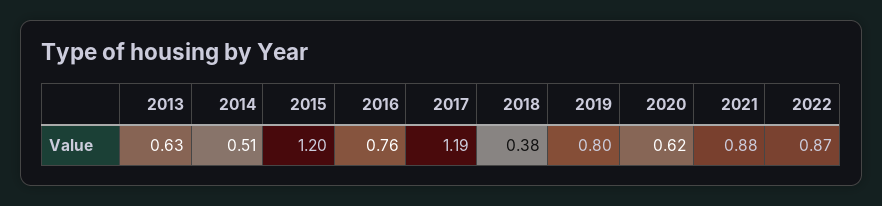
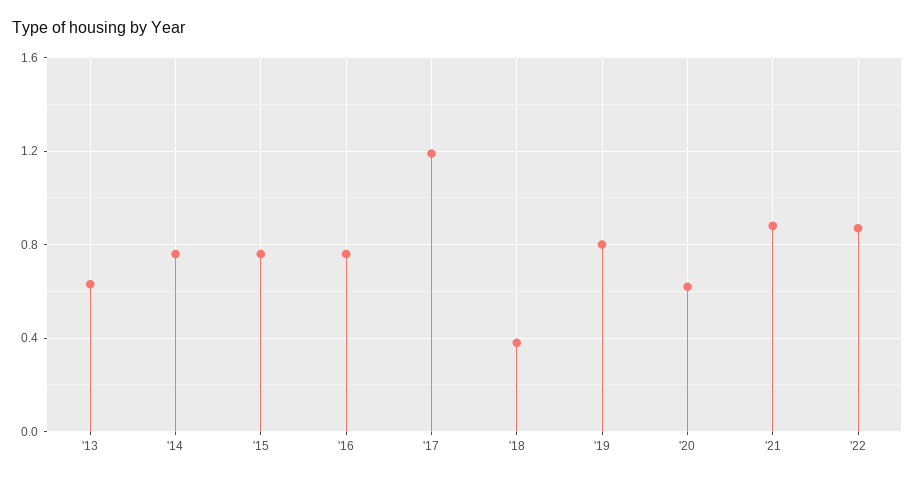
2014: 0.51 -> 0.75
2015: 1.2 -> 0.75

